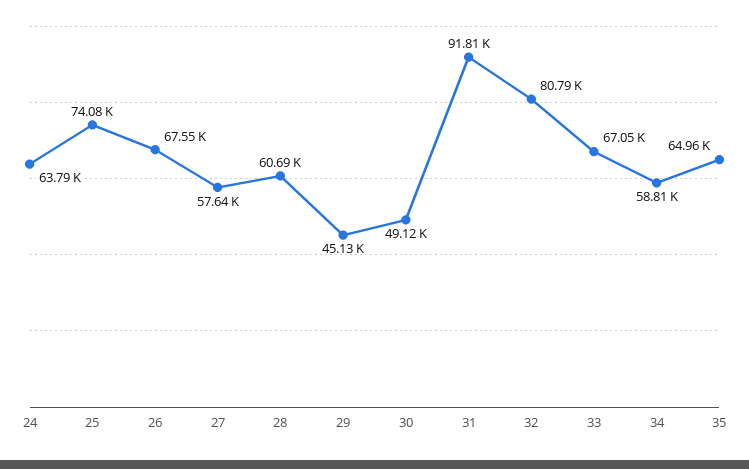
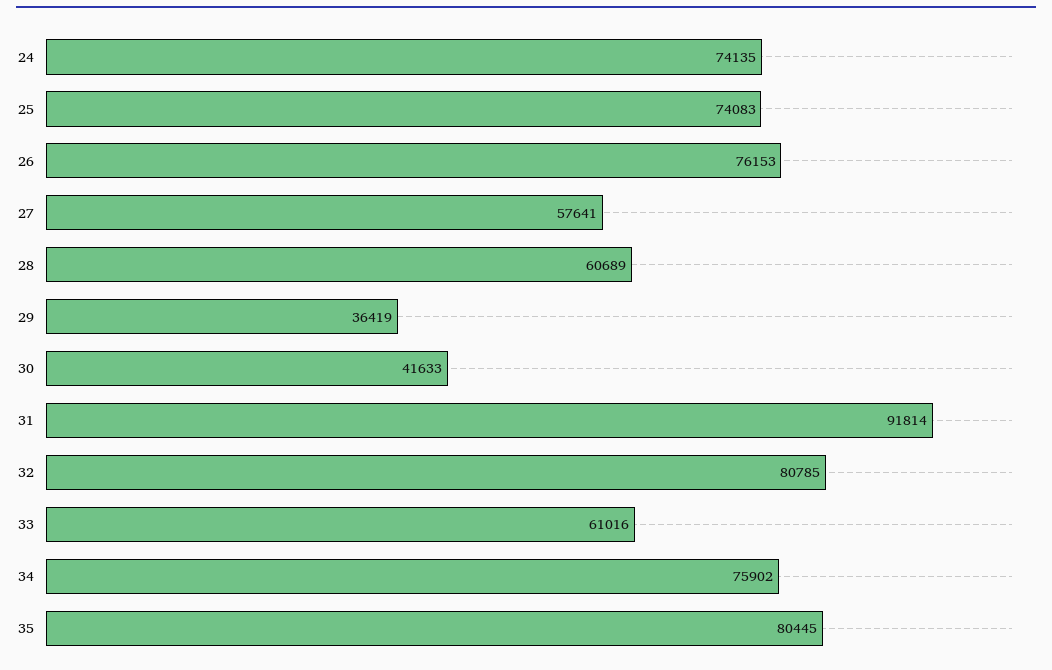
24: 63790 -> 74135
26: 67550 -> 76153
29: 45130 -> 36419
30: 49120 -> 41633
33: 67050 -> 61016
34: 58810 -> 75902
35: 64960 -> 80445

